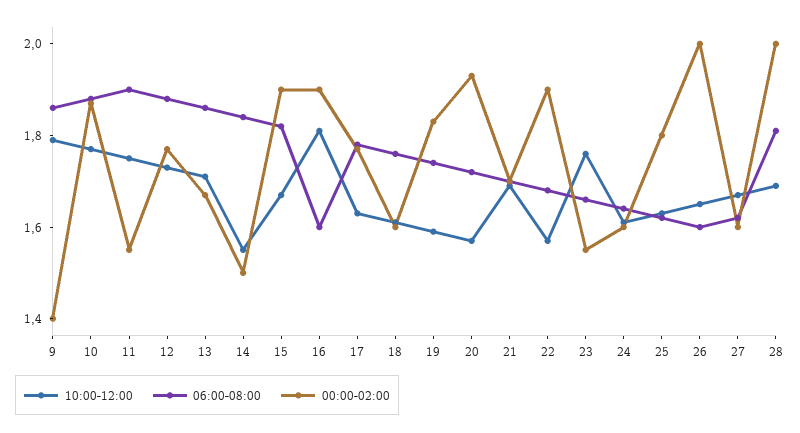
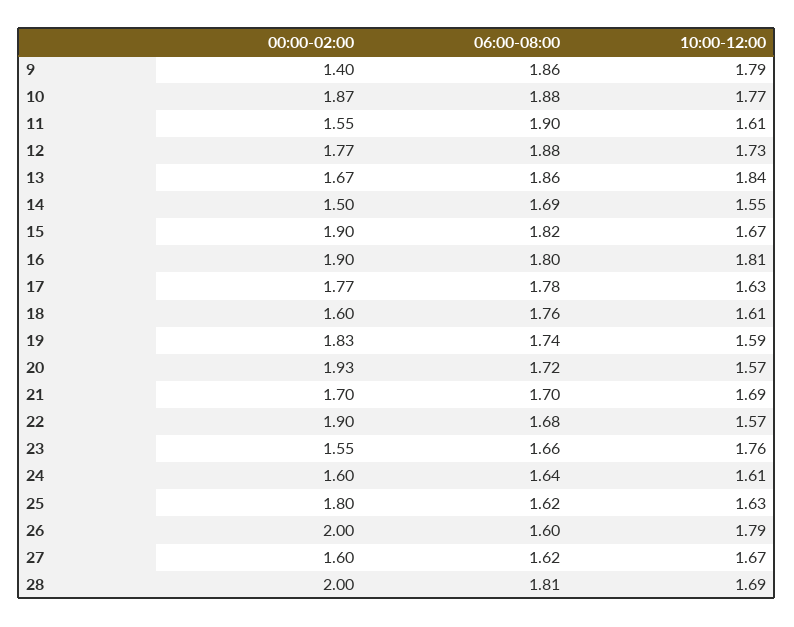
10:00-12:00, 11: 1.75 -> 1.61
10:00-12:00, 13: 1.7 -> 1.84
06:00-08:00, 14: 1.85 -> 1.69
06:00-08:00, 16: 1.6 -> 1.8
10:00-12:00, 26: 1.65 -> 1.79

